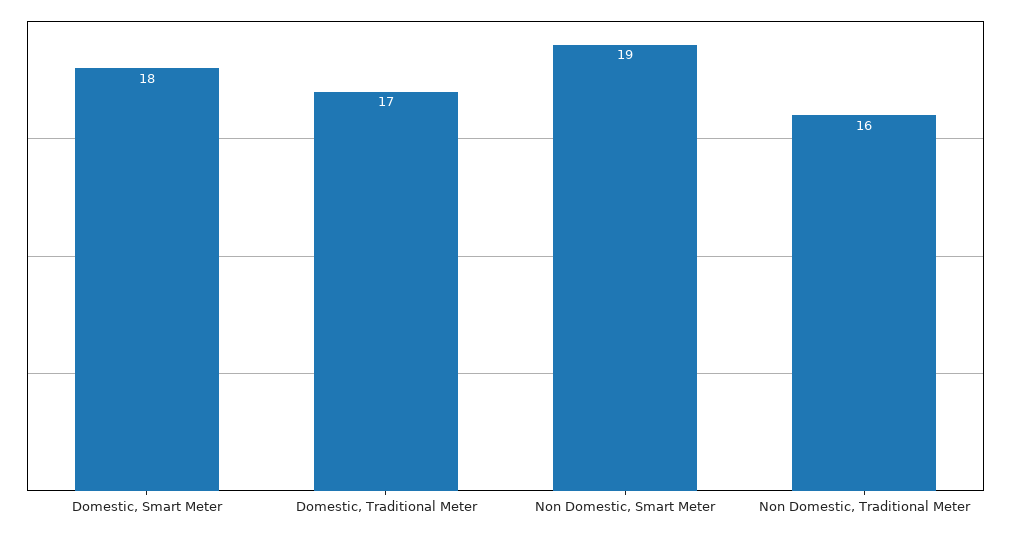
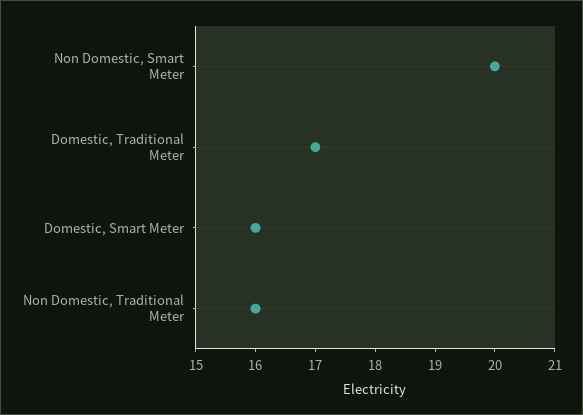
Domestic, Smart Meter: 18 -> 16
Non Domestic, Smart Meter: 19 -> 20

